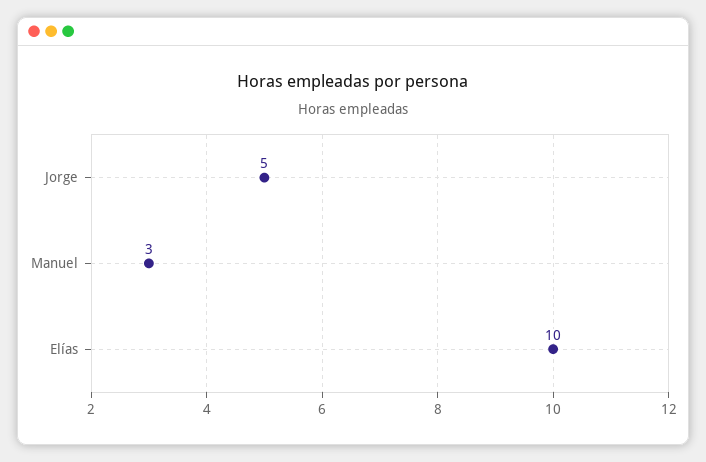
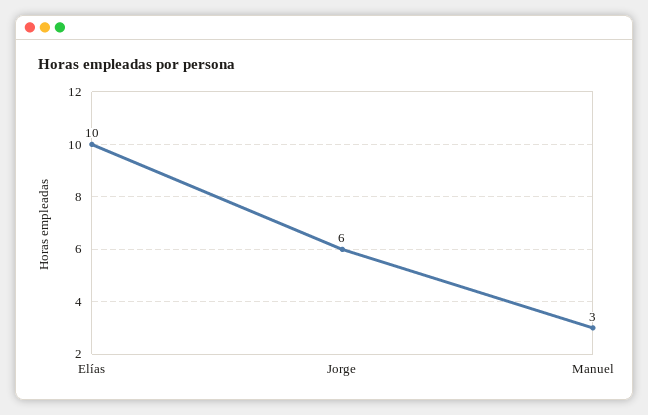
Jorge: 5 -> 6

